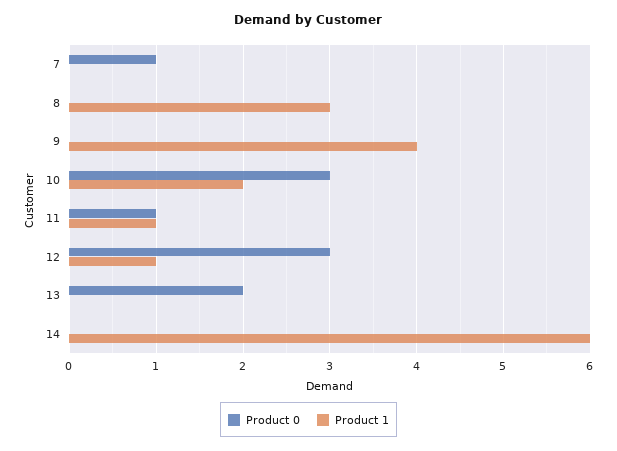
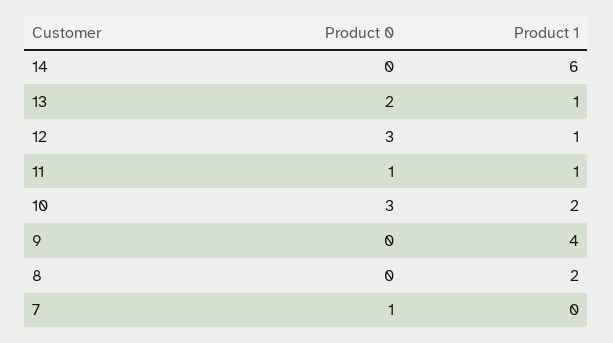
Product 1, 8: 3 -> 2
Product 1, 13: 0 -> 1

